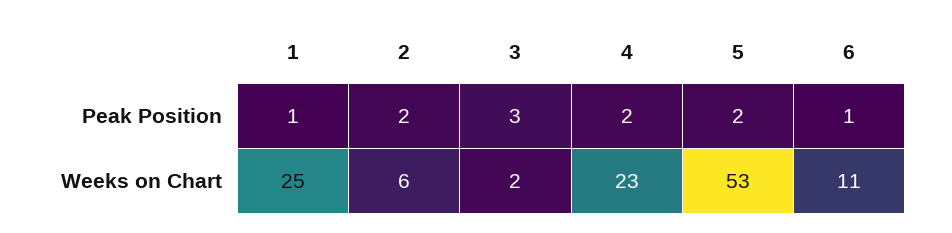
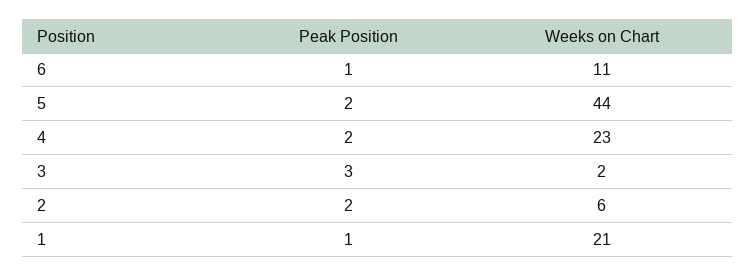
1, Weeks on Chart: 25 -> 21
5, Weeks on Chart: 53 -> 44

